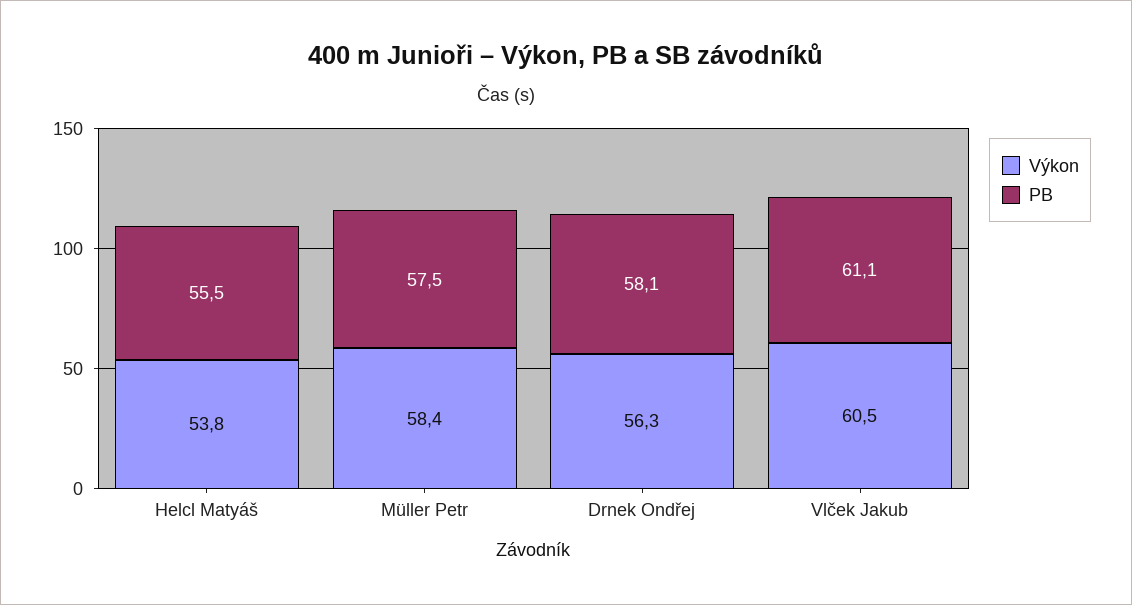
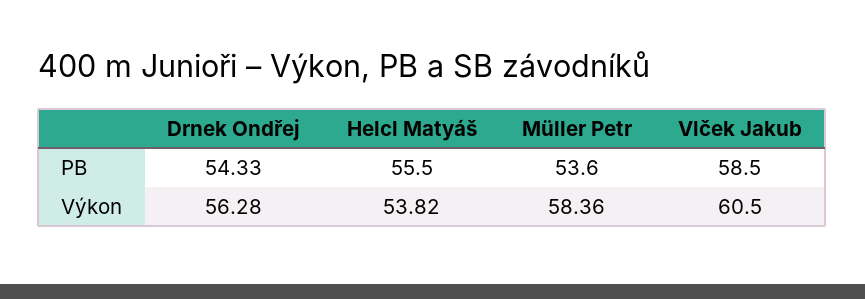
PB, Müller Petr: 57.5 -> 53.6
PB, Drnek Ondřej: 58.1 -> 54.33
PB, Vlček Jakub: 61.1 -> 58.5

